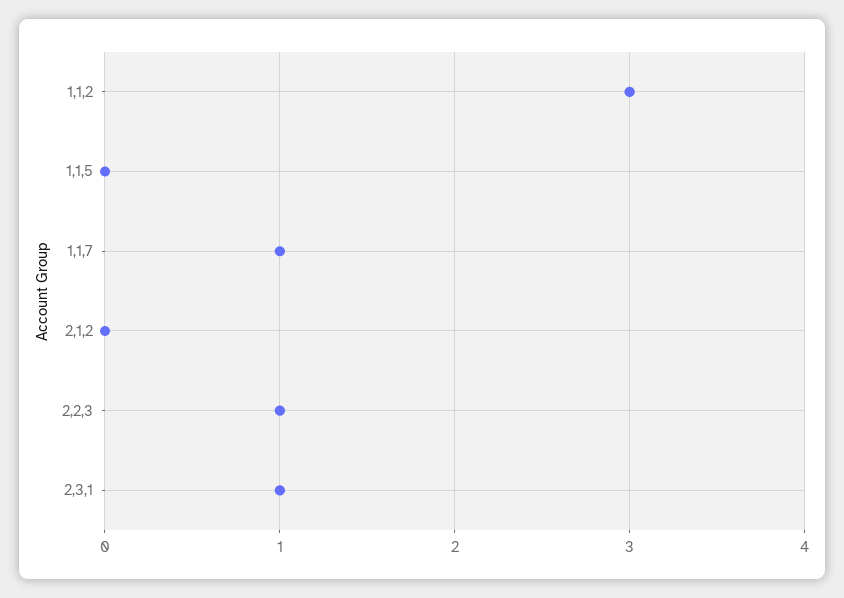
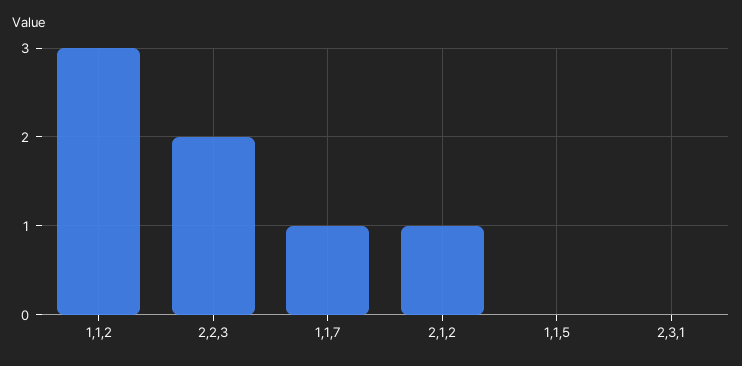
2,1,2: 0 -> 1
2,2,3: 1 -> 2
2,3,1: 1 -> 0

